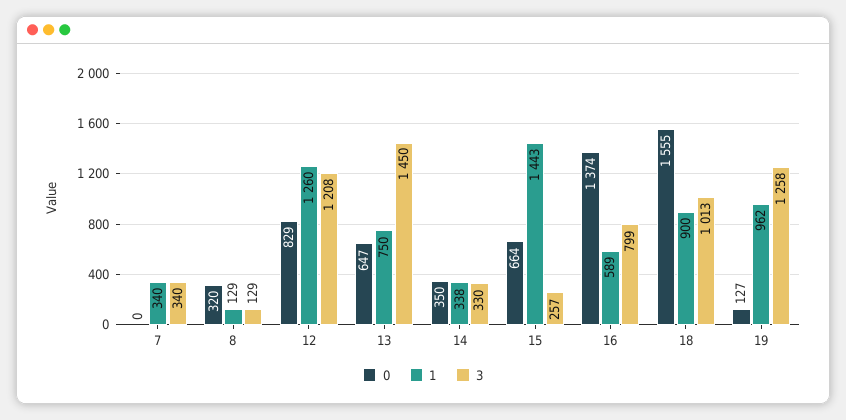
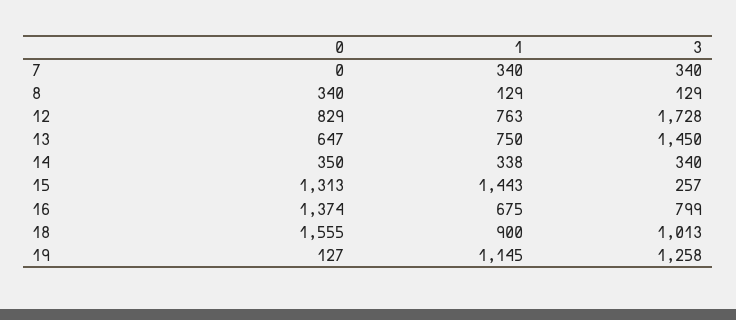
0, 8: 320 -> 340
1, 12: 1260 -> 763
3, 12: 1208 -> 1728
3, 14: 330 -> 340
0, 15: 664 -> 1313
1, 16: 589 -> 675
1, 19: 962 -> 1145

